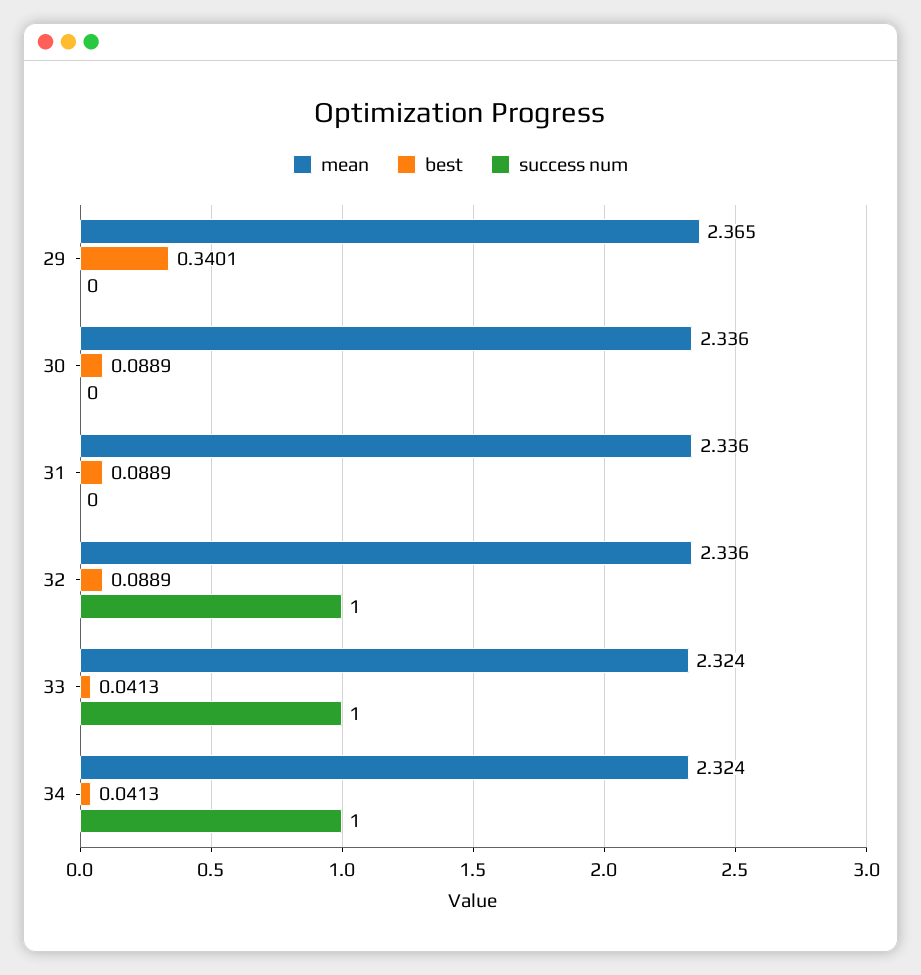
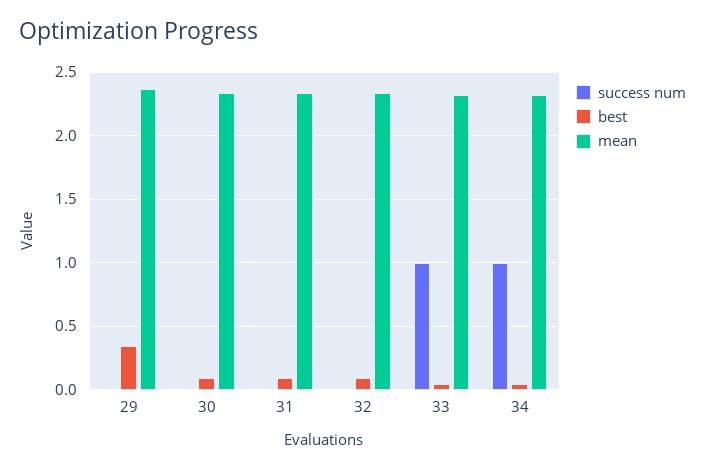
success num, 32: 1 -> 0

